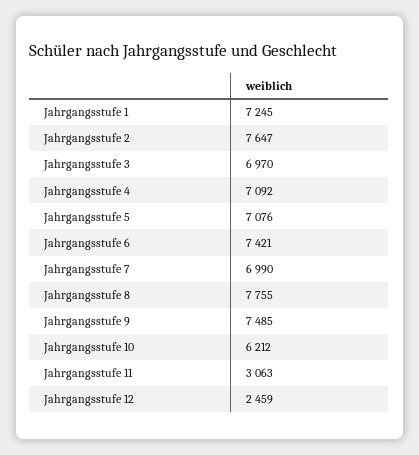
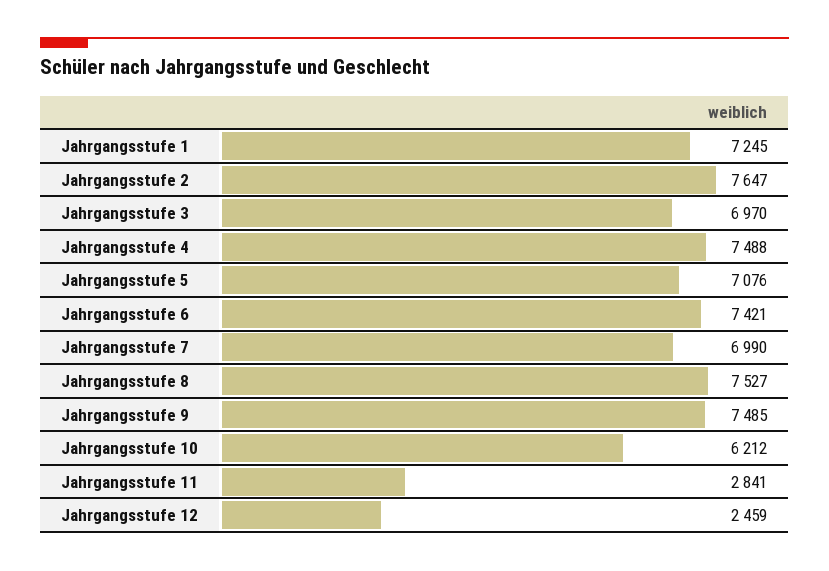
Jahrgangsstufe 4: 7092 -> 7488
Jahrgangsstufe 8: 7755 -> 7527
Jahrgangsstufe 11: 3063 -> 2841

